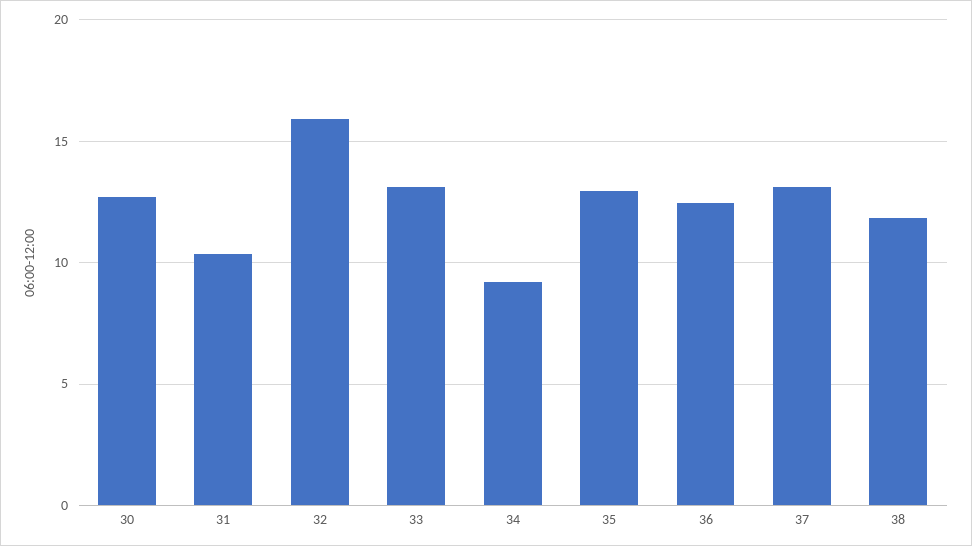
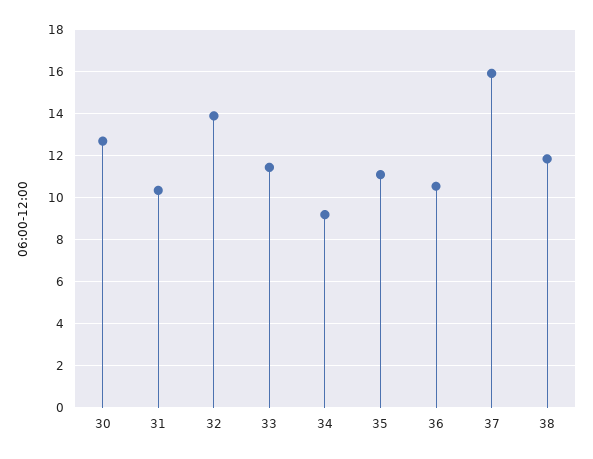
32: 16 -> 14
33: 13 -> 11.5
35: 13 -> 11
36: 12.5 -> 10.5
37: 13 -> 16

